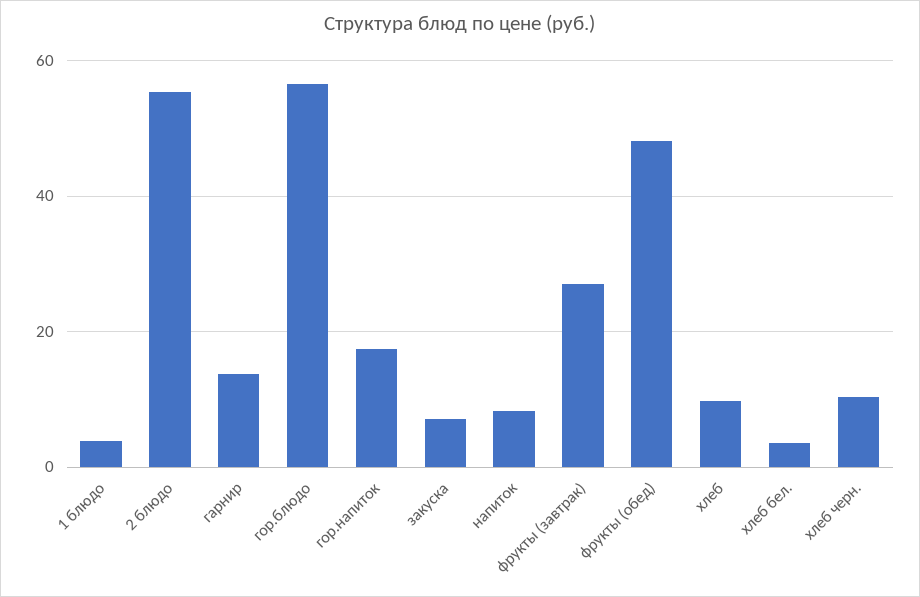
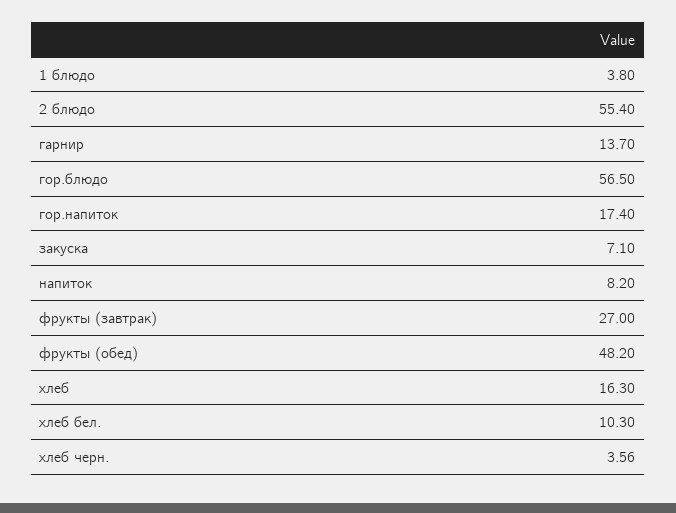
хлеб: 10 -> 16.3
хлеб бел.: 4 -> 10.3
хлеб черн.: 10 -> 3.56

